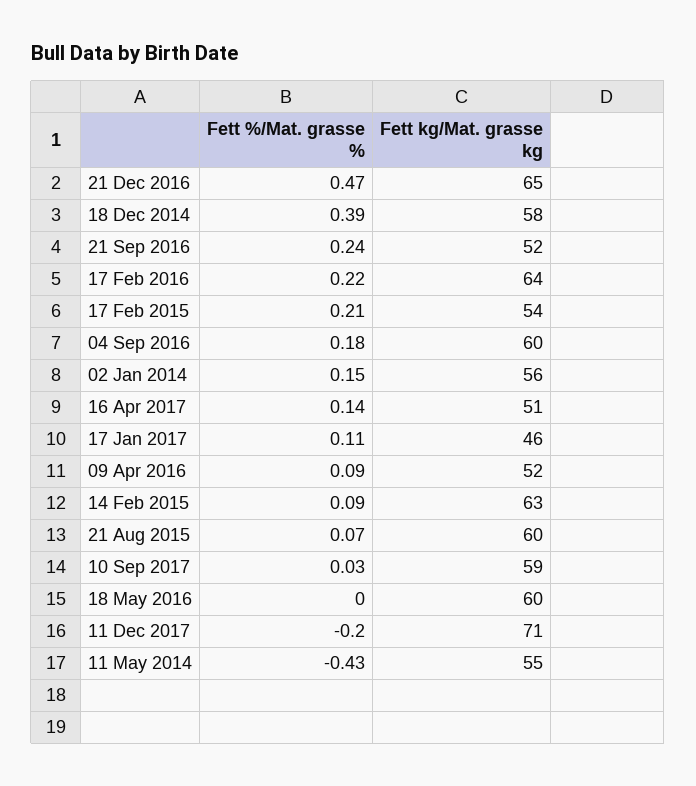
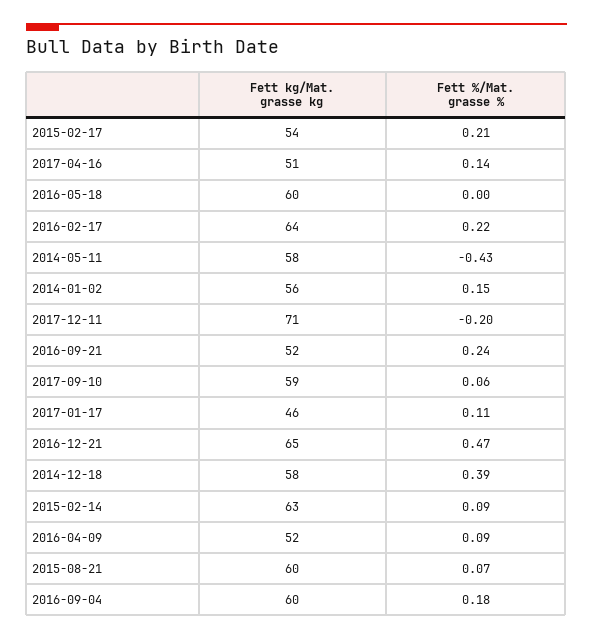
Fett %/Mat. grasse %, 10 Sep 2017: 0.03 -> 0.06
Fett kg/Mat. grasse kg, 11 May 2014: 55 -> 58

